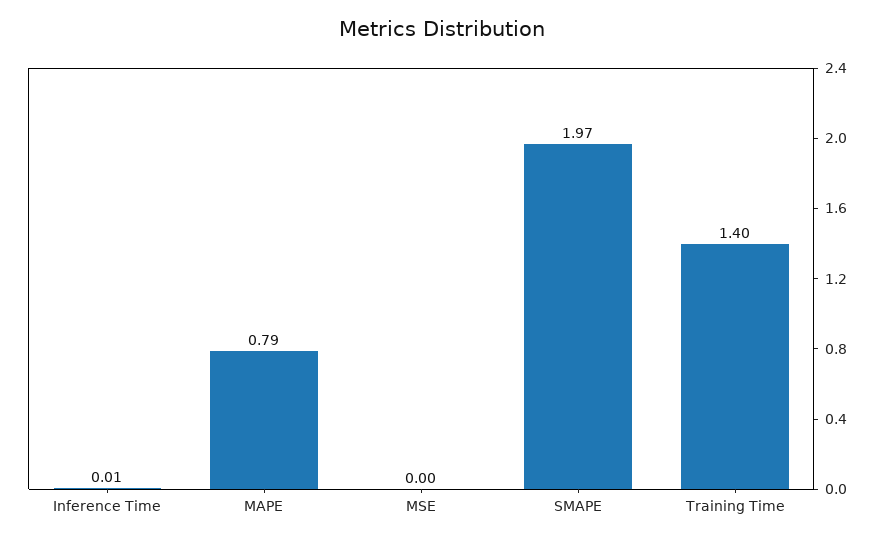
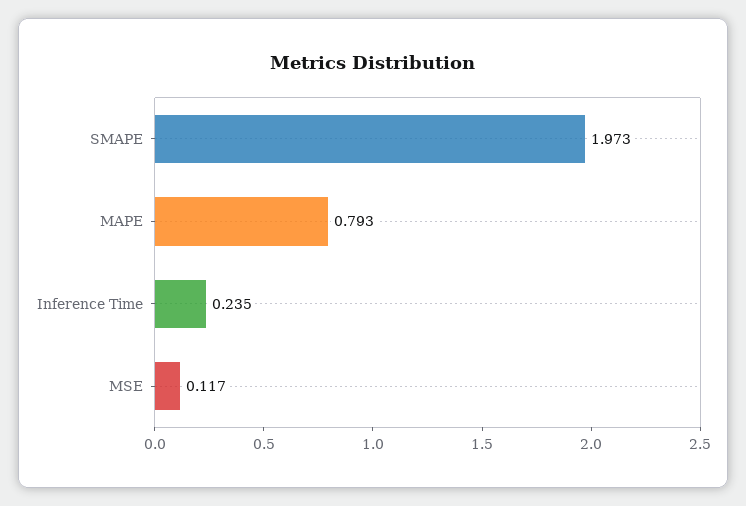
Inference Time: 0.01 -> 0.235
MSE: 0 -> 0.117
Training Time: 1.4 -> none

